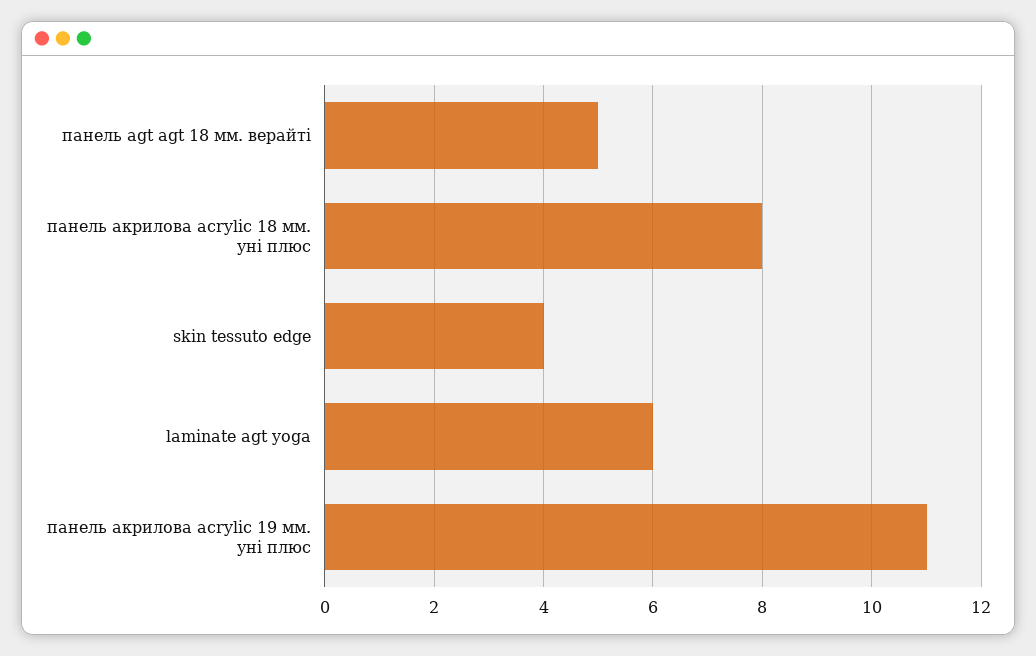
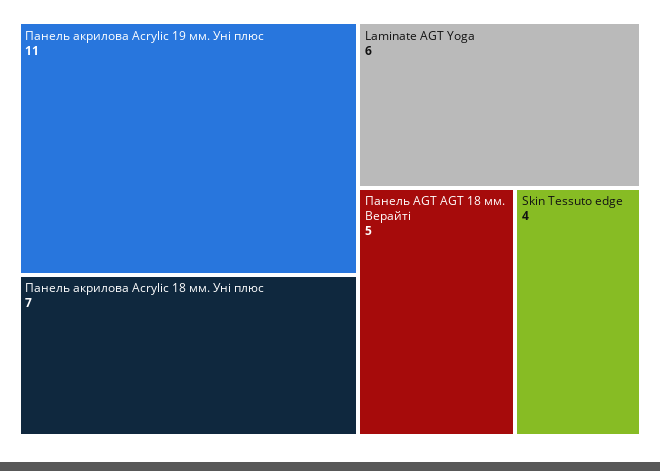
панель акрилова acrylic 18 мм. уні плюс: 8 -> 7

